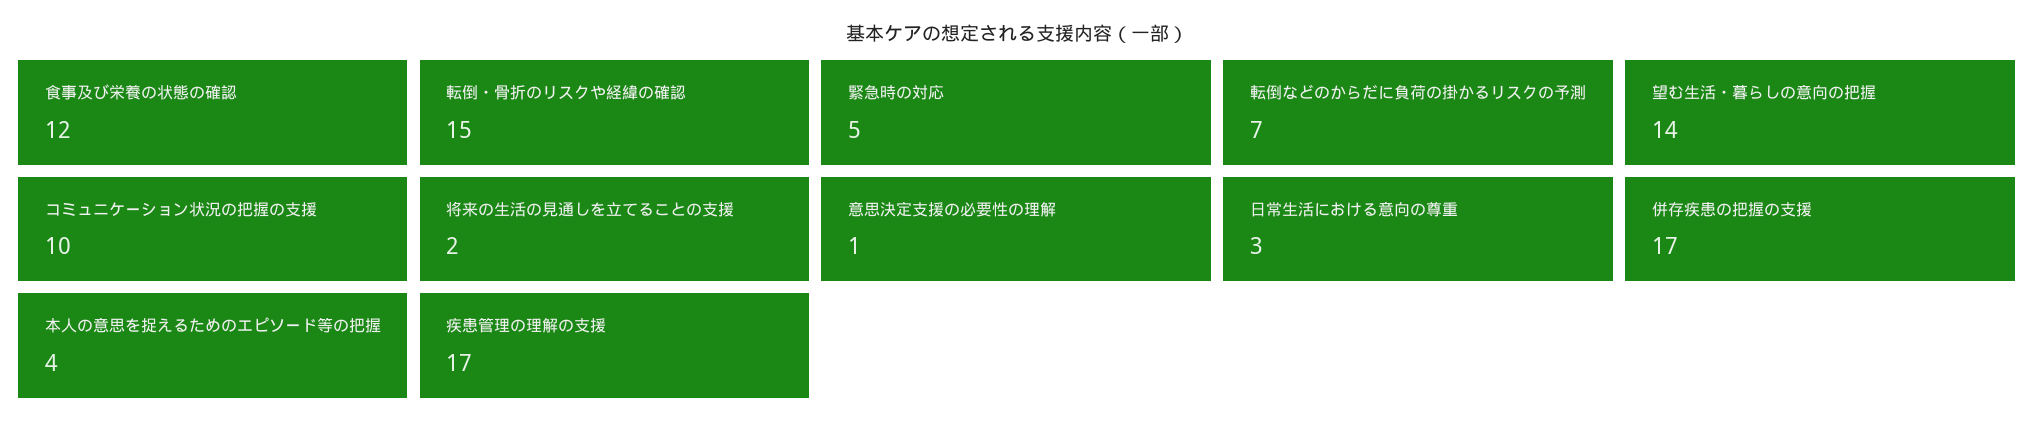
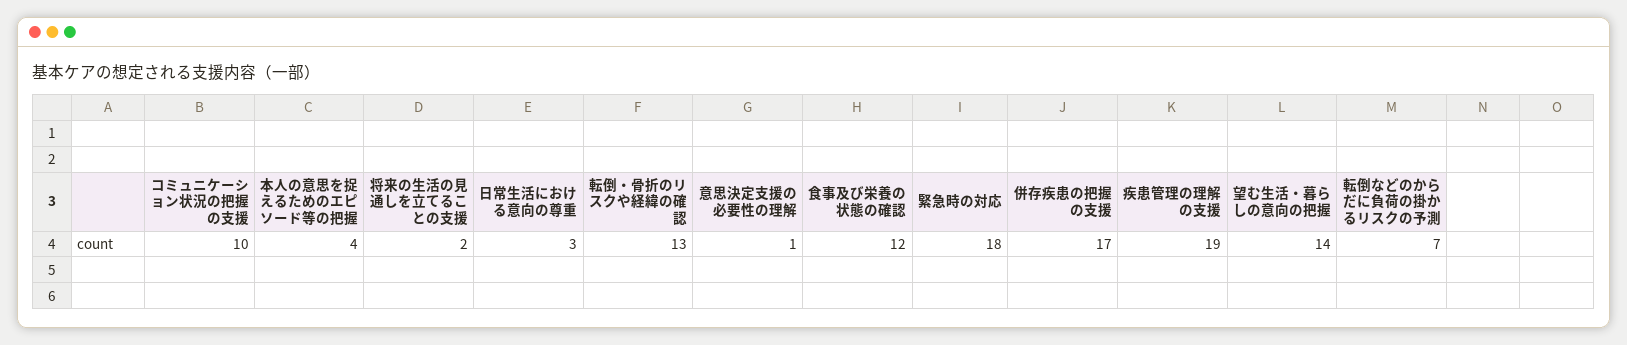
転倒・骨折のリスクや経緯の確認: 15 -> 13
緊急時の対応: 5 -> 18
疾患管理の理解の支援: 17 -> 19

